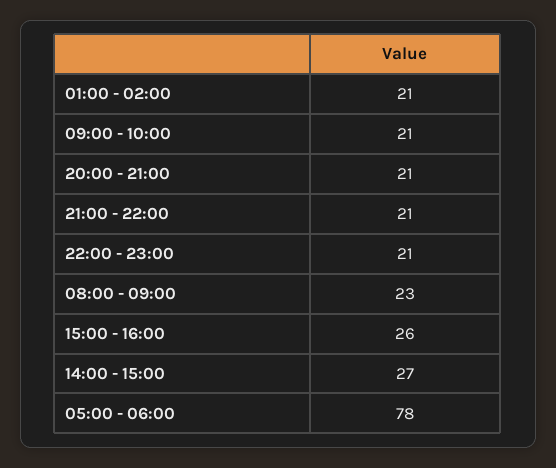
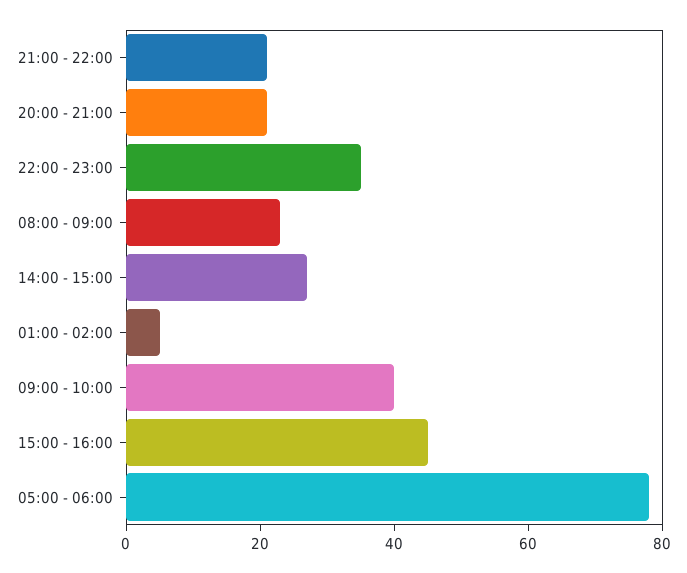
01:00 - 02:00: 21 -> 5
09:00 - 10:00: 21 -> 40
22:00 - 23:00: 21 -> 35
15:00 - 16:00: 26 -> 45

